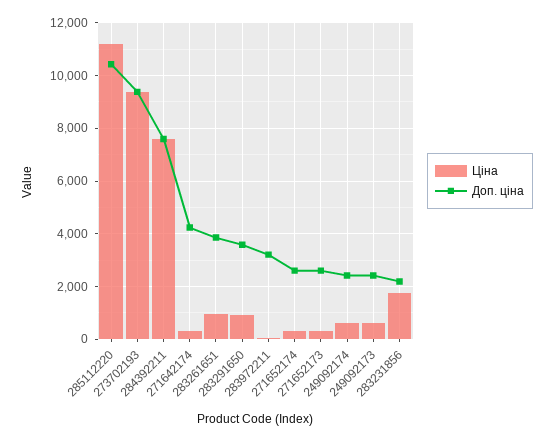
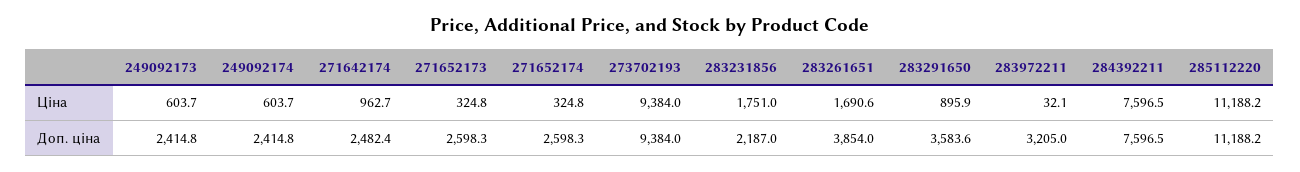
Доп. ціна, 285112220: 10500 -> 11188.2
Ціна, 271642174: 250 -> 962.7
Доп. ціна, 271642174: 4250 -> 2482.4
Ціна, 283261651: 1000 -> 1690.6

